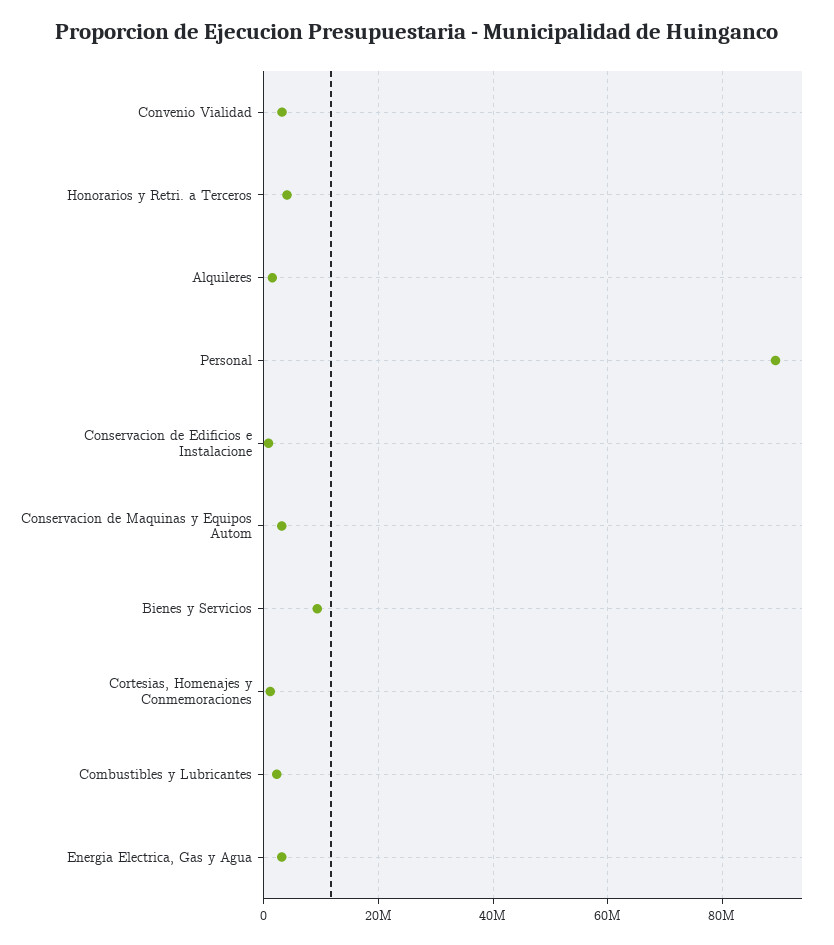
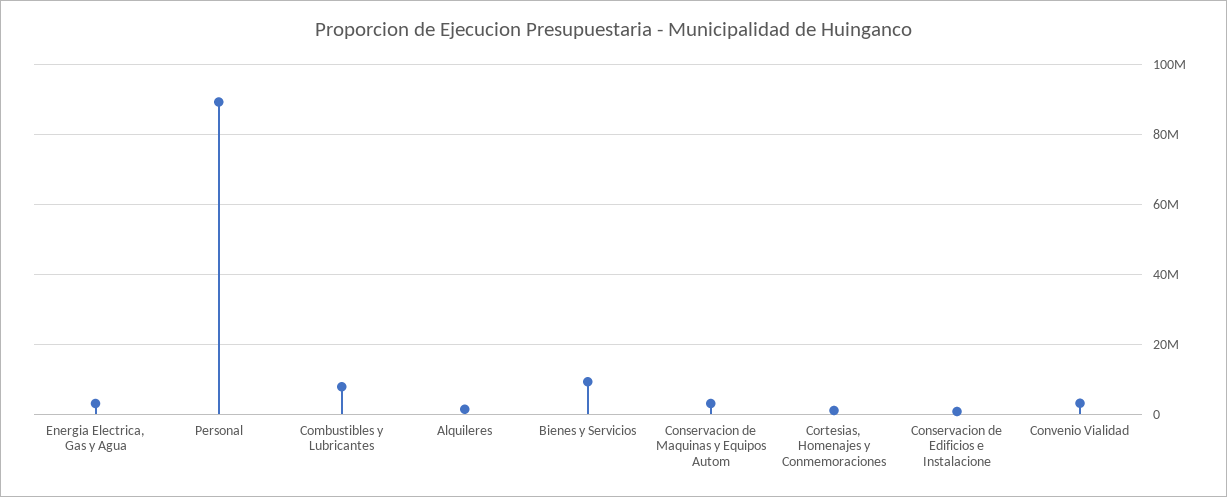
Honorarios y Retri. a Terceros: 4000000 -> none
Combustibles y Lubricantes: 2000000 -> 8000000

